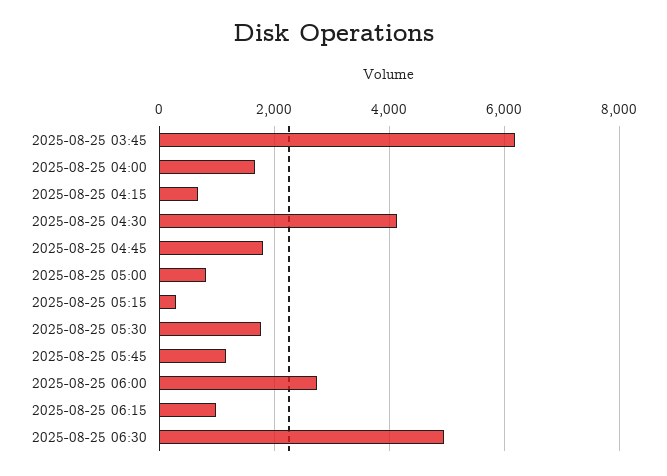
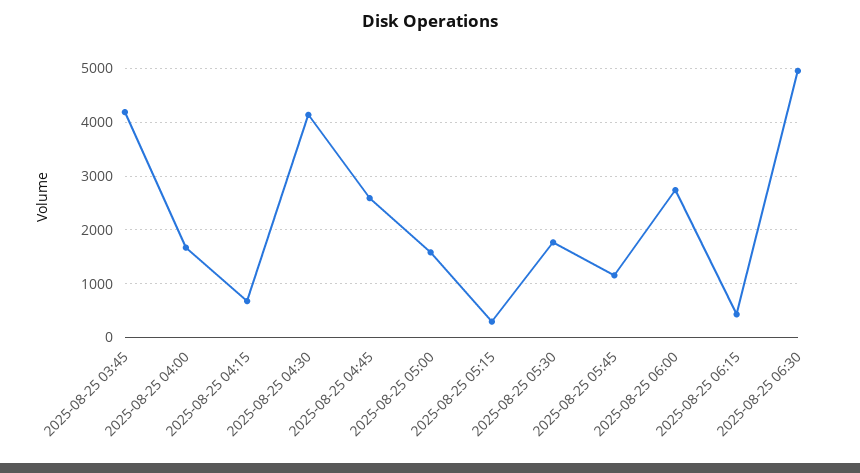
2025-08-25 03:45: 6200 -> 4200
2025-08-25 04:45: 1800 -> 2600
2025-08-25 05:00: 800 -> 1600
2025-08-25 06:15: 1000 -> 400

